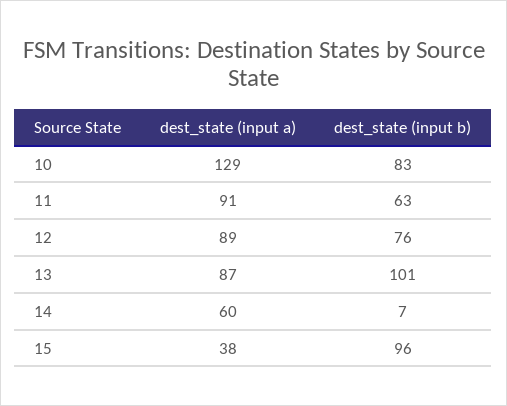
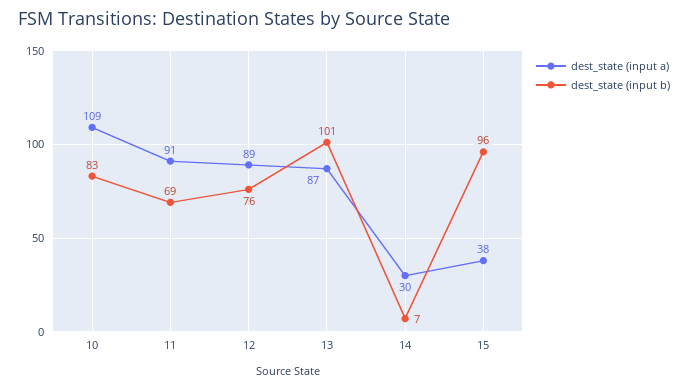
dest_state (input a), 10: 129 -> 109
dest_state (input b), 11: 63 -> 69
dest_state (input a), 14: 60 -> 30

